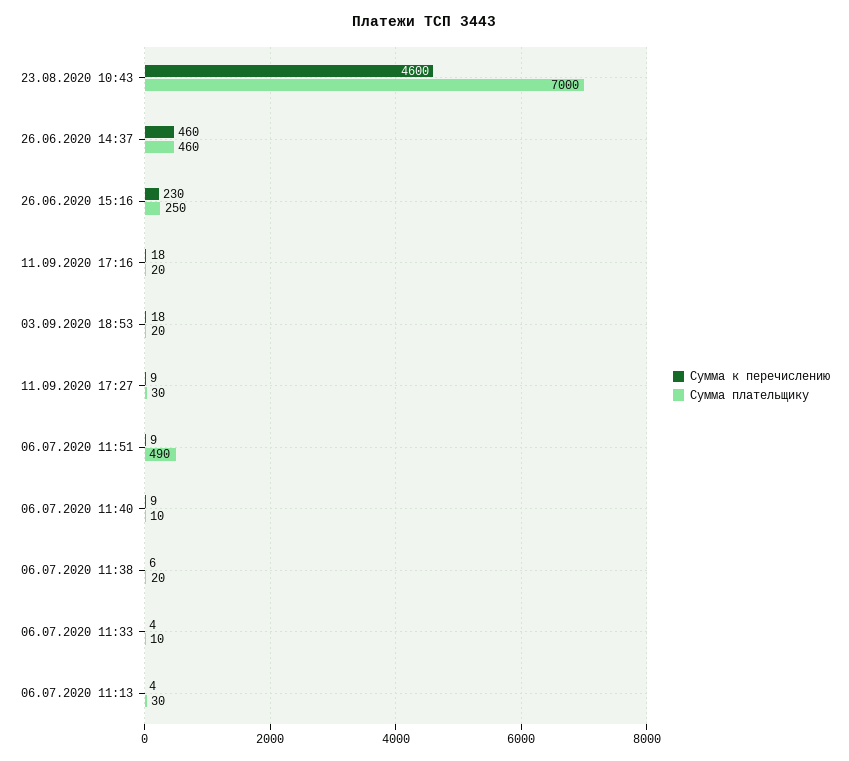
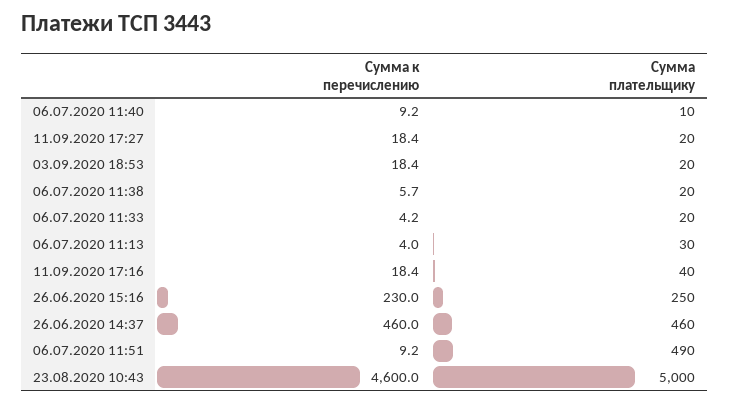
Сумма плательщику, 23.08.2020 10:43: 7000 -> 5000
Сумма плательщику, 11.09.2020 17:16: 20 -> 40
Сумма к перечислению, 11.09.2020 17:27: 9 -> 18.4
Сумма плательщику, 11.09.2020 17:27: 30 -> 20
Сумма плательщику, 06.07.2020 11:33: 10 -> 20

